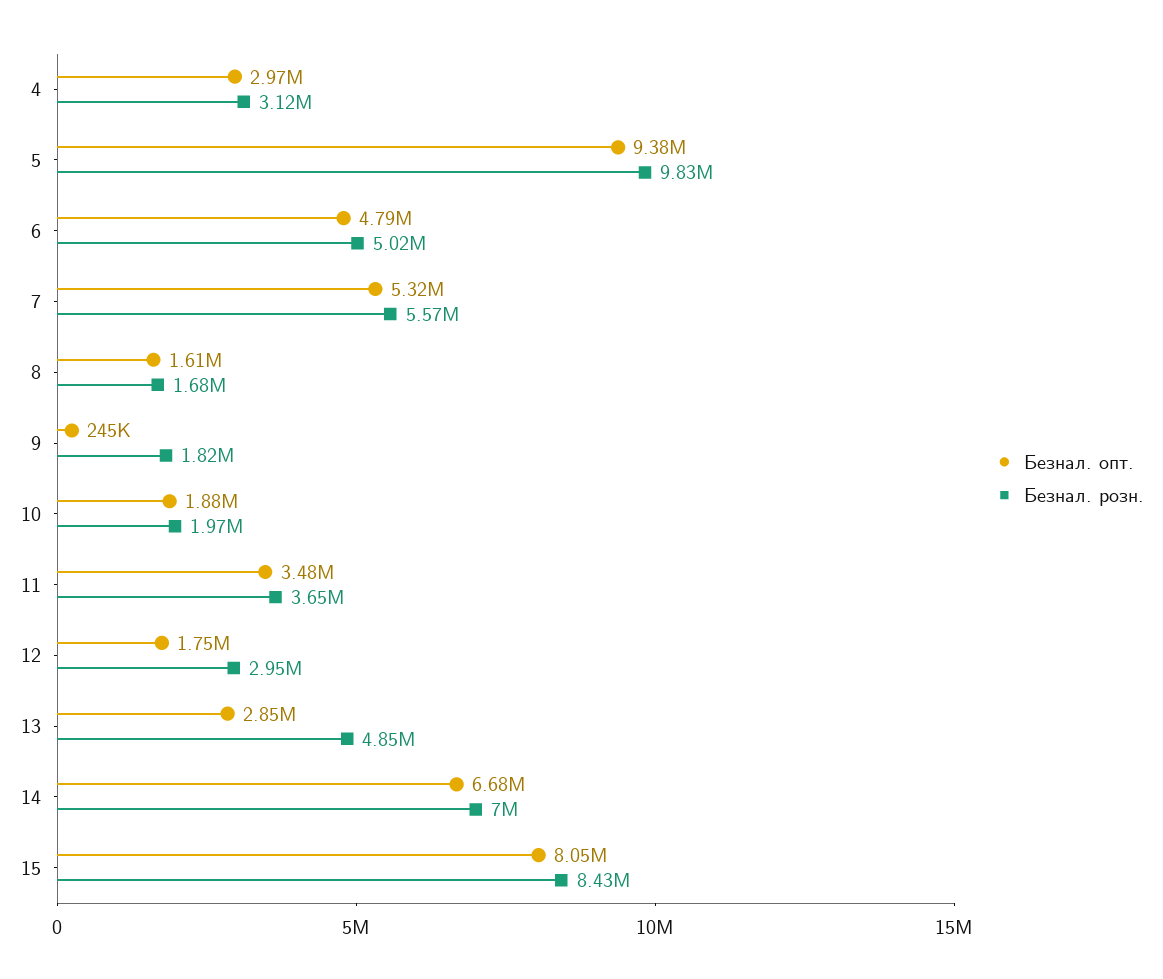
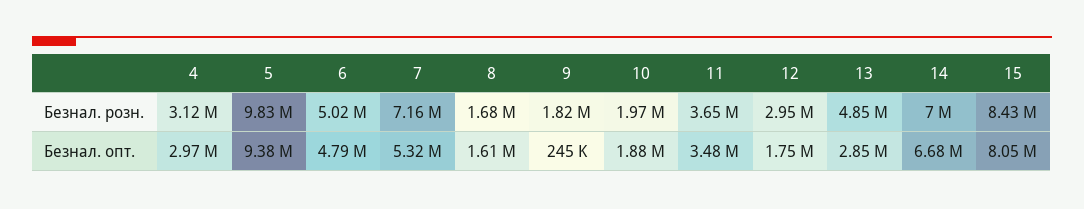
Безнал. розн., 7: 5570000 -> 7160000

